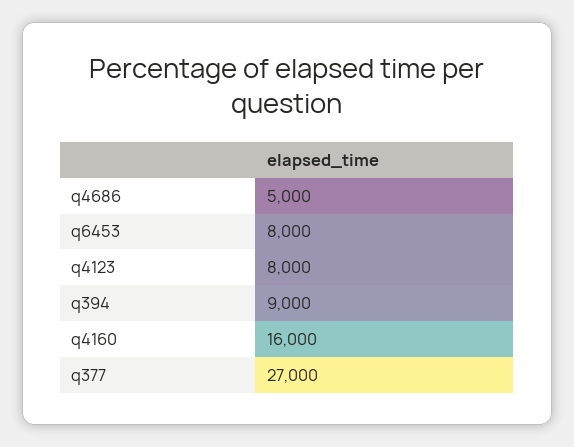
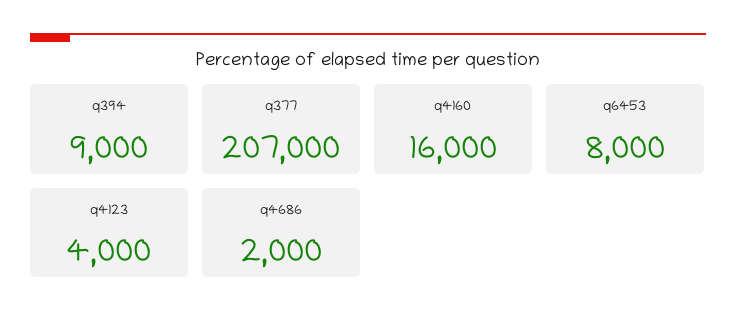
q4686: 5000 -> 2000
q4123: 8000 -> 4000
q377: 27000 -> 207000

